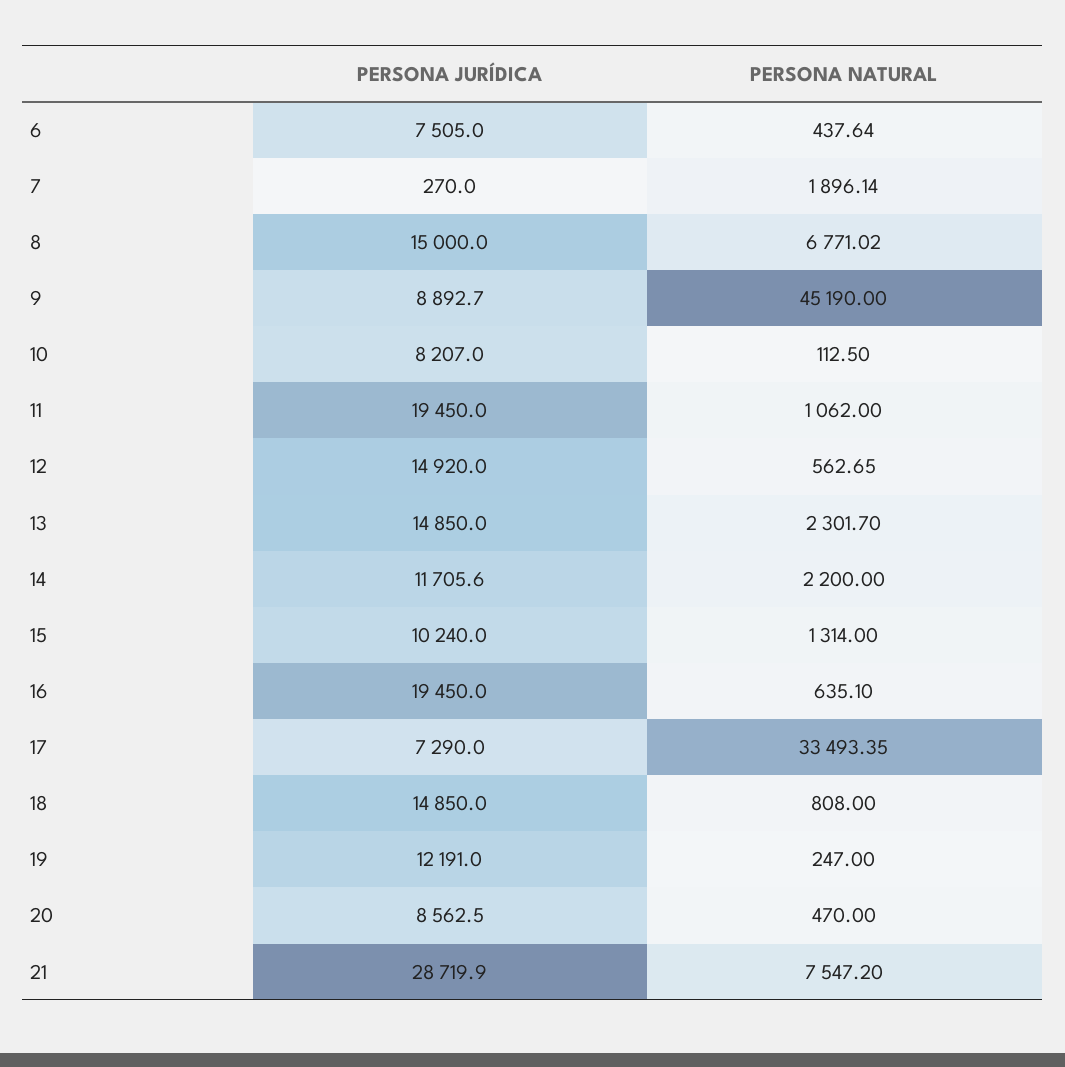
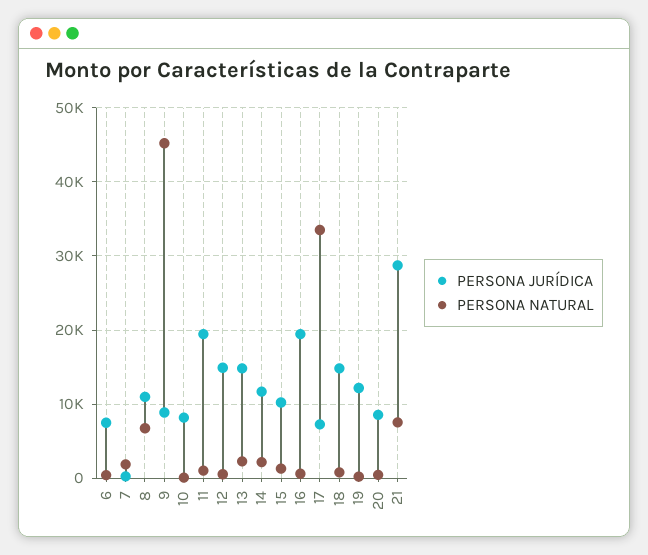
PERSONA JURÍDICA, 8: 15000 -> 11000

